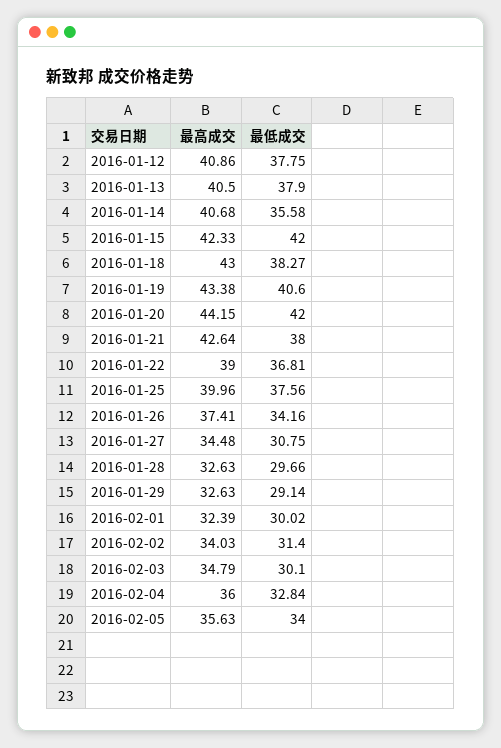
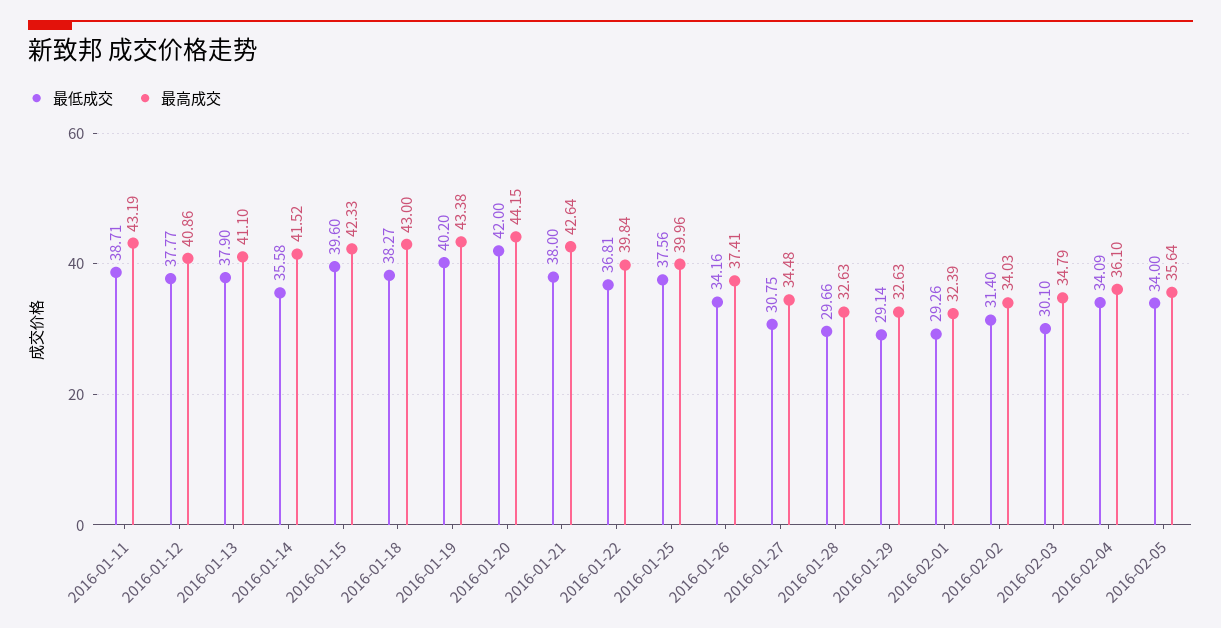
最低成交, 2016-01-12: 37.75 -> 37.77
最高成交, 2016-01-13: 40.5 -> 41.1
最高成交, 2016-01-14: 40.68 -> 41.52
最低成交, 2016-01-15: 42 -> 39.6
最低成交, 2016-01-19: 40.6 -> 40.2
最高成交, 2016-01-22: 39 -> 39.84
最低成交, 2016-02-01: 30.02 -> 29.26
最高成交, 2016-02-04: 36 -> 36.1
最低成交, 2016-02-04: 32.84 -> 34.09
最高成交, 2016-02-05: 35.63 -> 35.64
最低成交, 2016-01-11: none -> 38.71
最高成交, 2016-01-11: none -> 43.19

